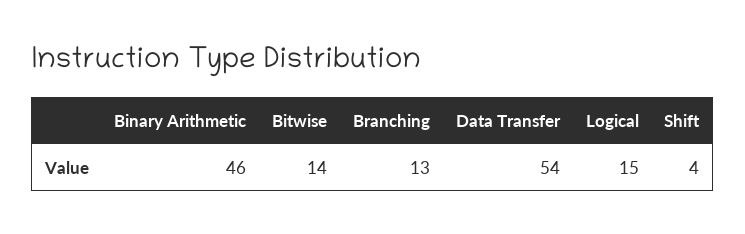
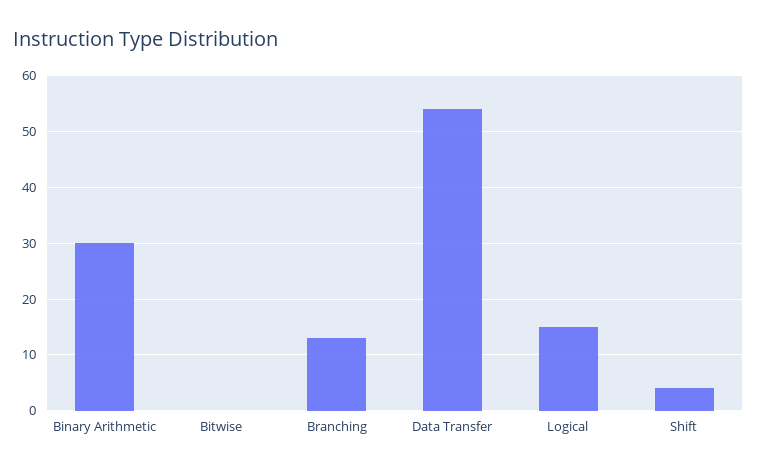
Binary Arithmetic: 46 -> 30
Bitwise: 14 -> 0

